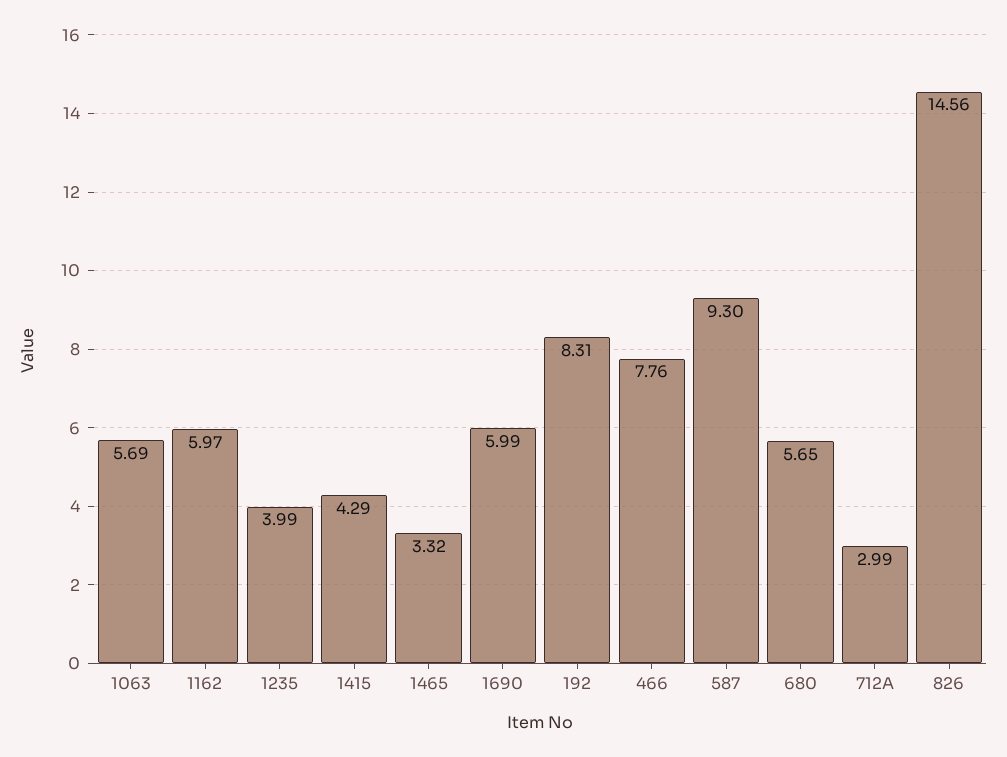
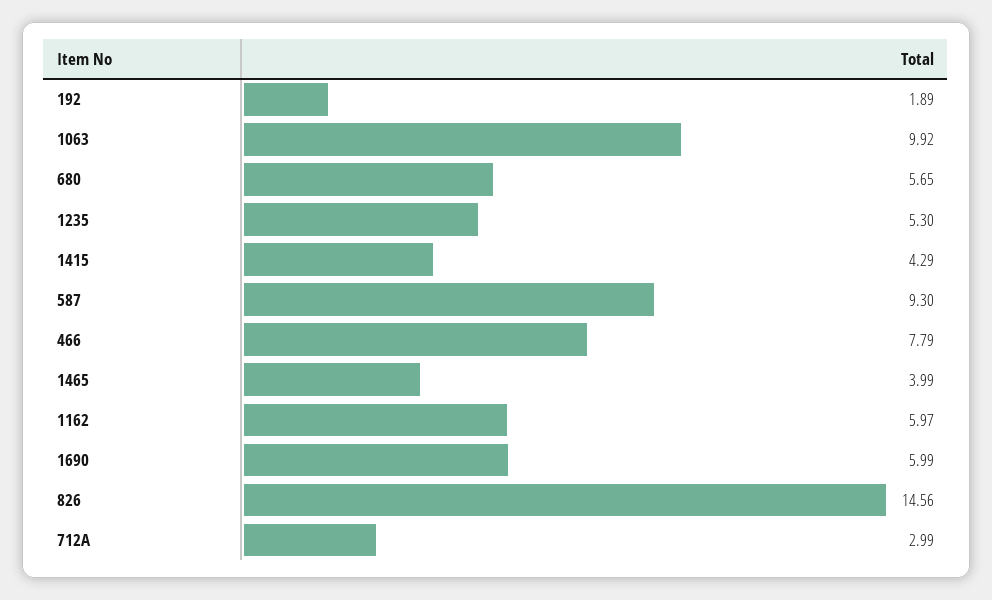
1063: 5.69 -> 9.92
1235: 3.99 -> 5.3
1465: 3.32 -> 3.99
192: 8.31 -> 1.89
466: 7.76 -> 7.79

